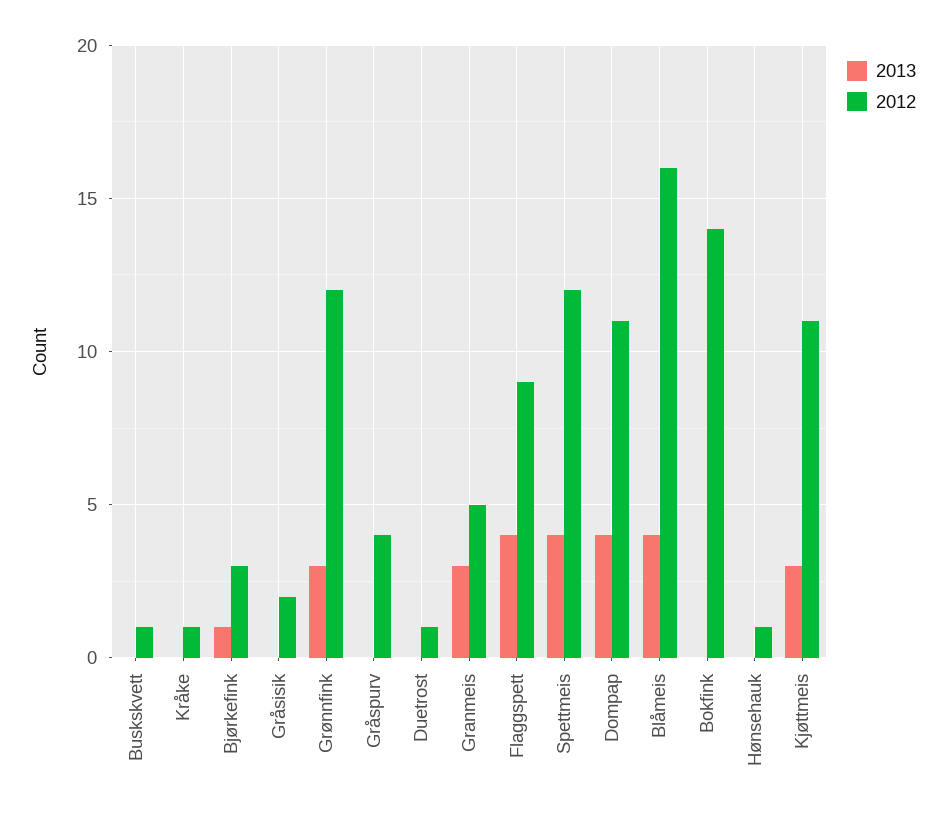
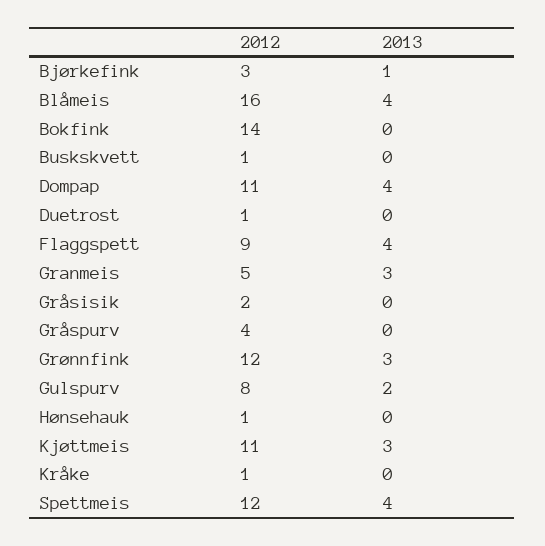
2012, Gulspurv: none -> 8
2013, Gulspurv: none -> 2

